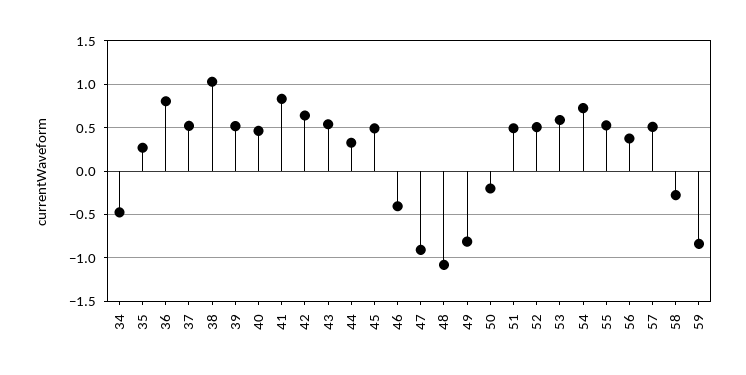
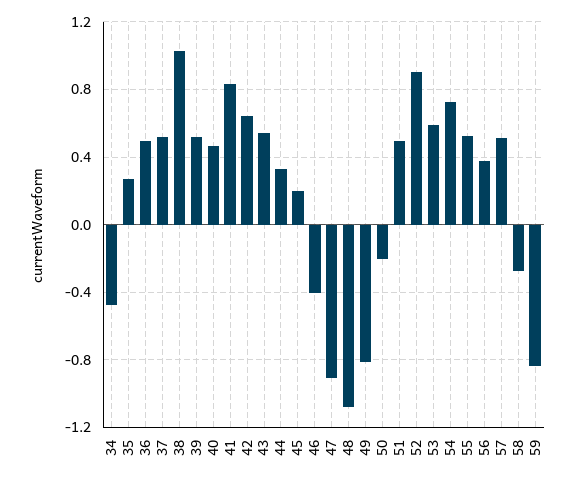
36: 0.8 -> 0.5
45: 0.5 -> 0.2
52: 0.5 -> 0.9

